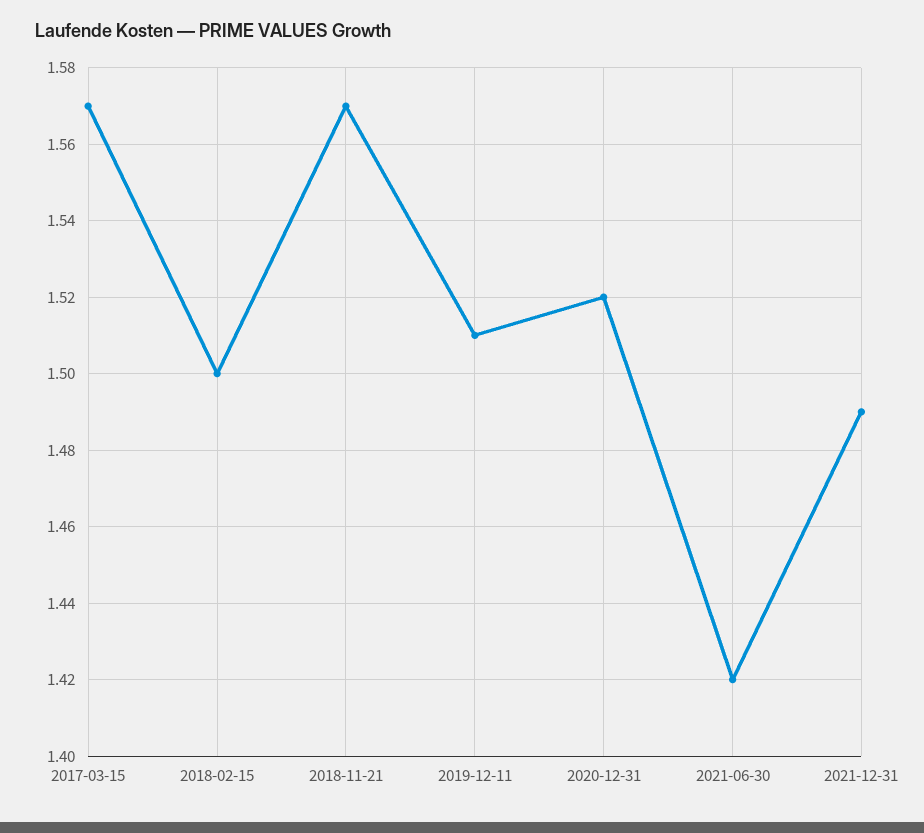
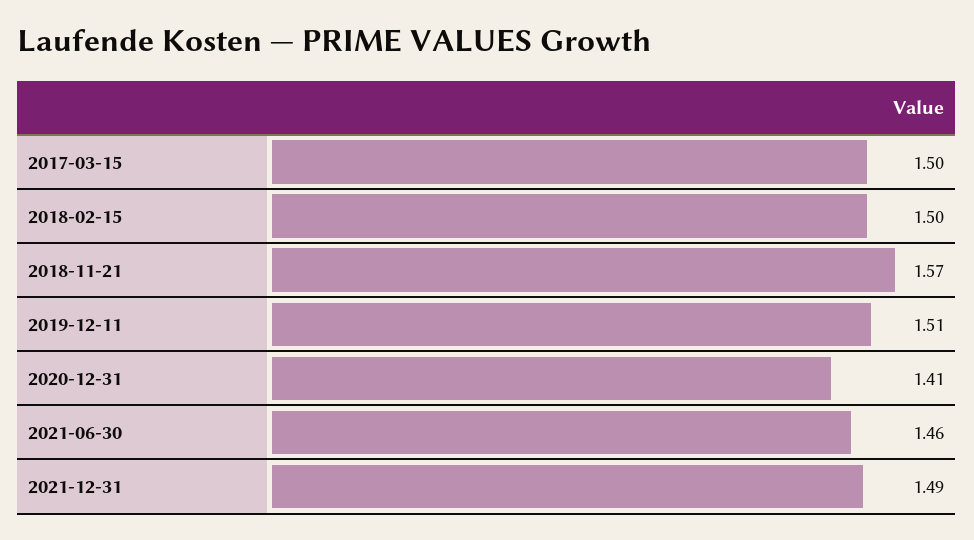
2017-03-15: 1.57 -> 1.5
2020-12-31: 1.52 -> 1.41
2021-06-30: 1.42 -> 1.46

